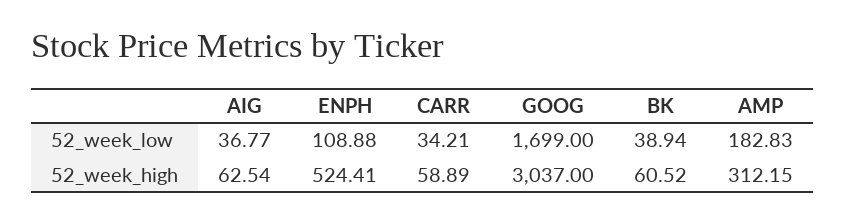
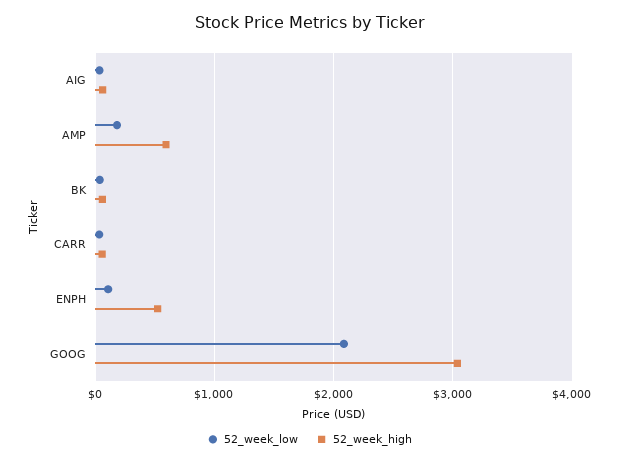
52_week_low, GOOG: 1699 -> 2100
52_week_high, AMP: 312.15 -> 600

